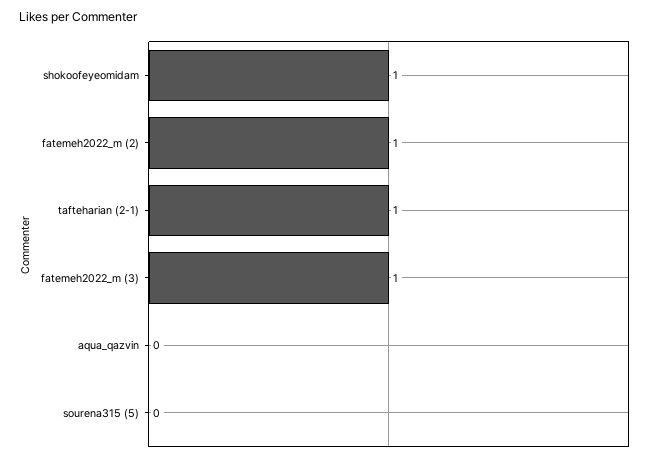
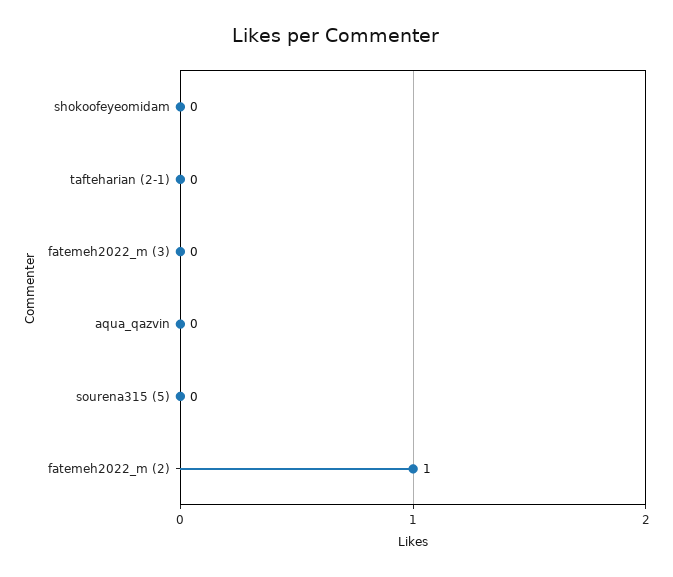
shokoofeyeomidam: 1 -> 0
tafteharian (2-1): 1 -> 0
fatemeh2022_m (3): 1 -> 0

